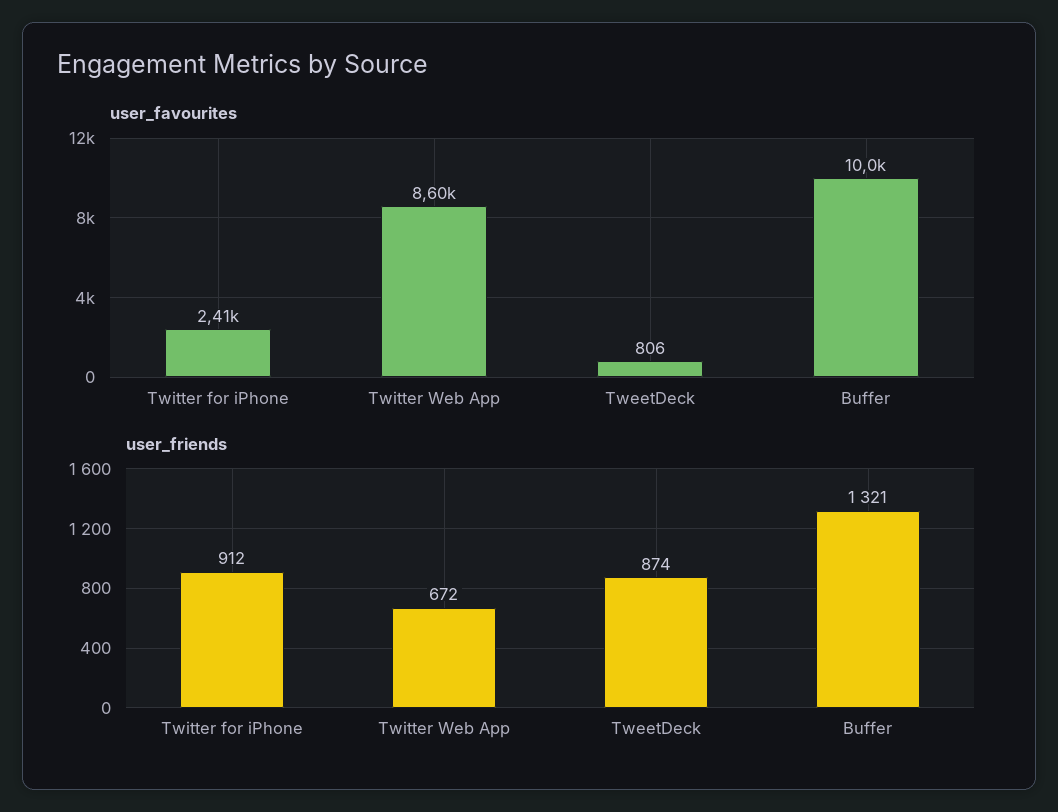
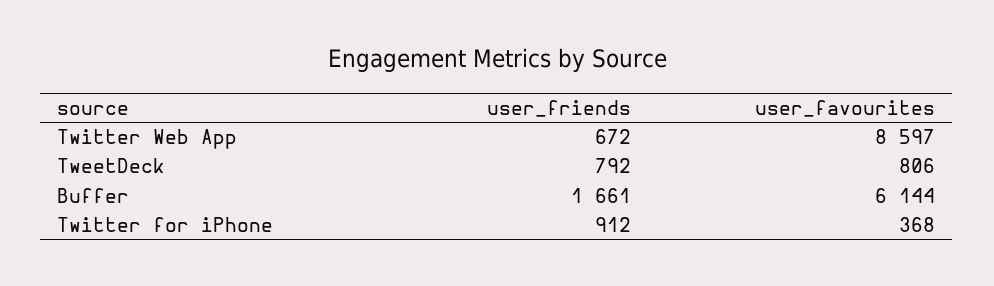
user_favourites, Twitter for iPhone: 2410 -> 368
user_favourites, Buffer: 10000 -> 6144
user_friends, TweetDeck: 874 -> 792
user_friends, Buffer: 1321 -> 1661

